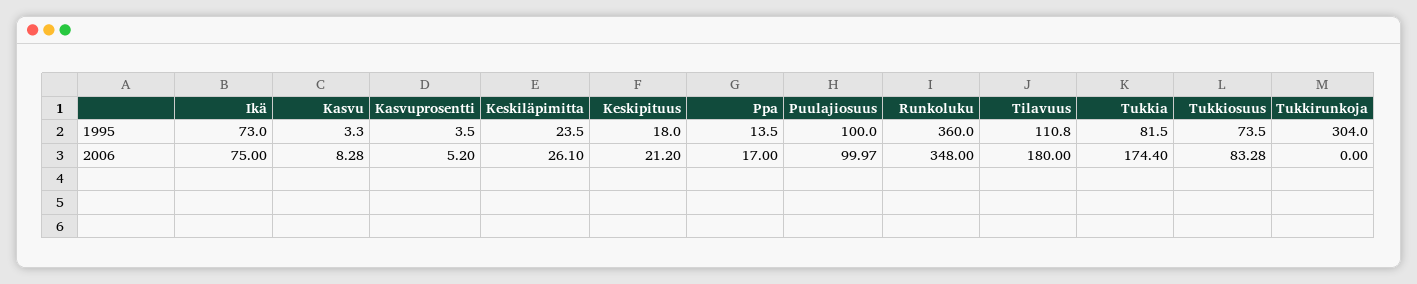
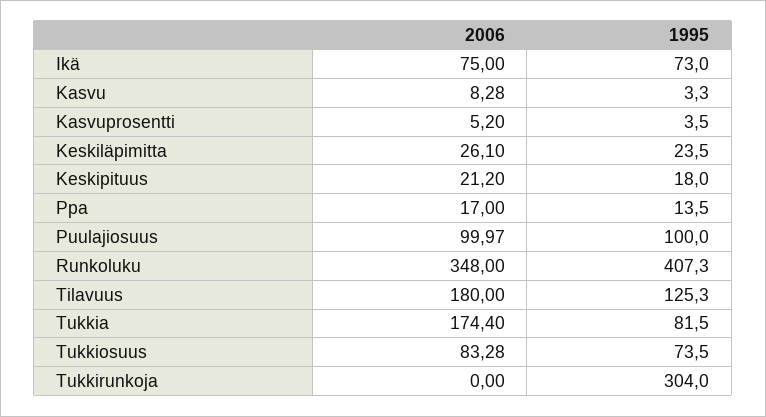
Runkoluku, 1995: 360 -> 407.3
Tilavuus, 1995: 110.8 -> 125.3

